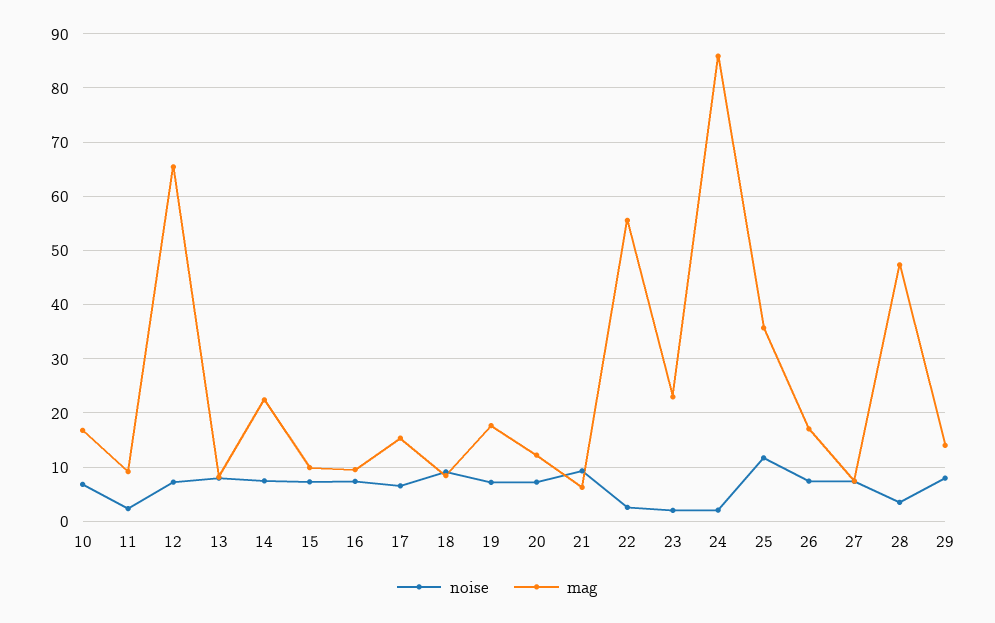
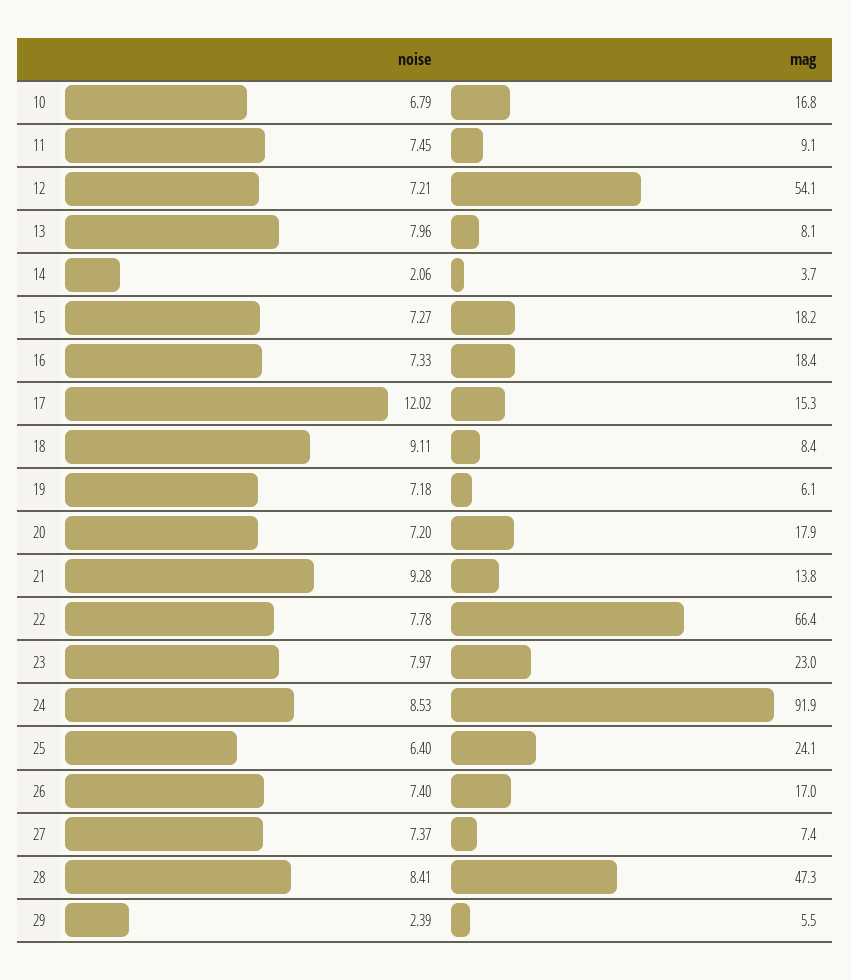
noise, 11: 2 -> 7.45
mag, 12: 66 -> 54.1
noise, 14: 8 -> 2.06
mag, 14: 22 -> 3.7
mag, 15: 10 -> 18.2
mag, 16: 10 -> 18.4
noise, 17: 6 -> 12.02
mag, 19: 18 -> 6.1
mag, 20: 12 -> 17.9
mag, 21: 6 -> 13.8
noise, 22: 2 -> 7.78
mag, 22: 56 -> 66.4
noise, 23: 2 -> 7.97
noise, 24: 2 -> 8.53
mag, 24: 86 -> 91.9
noise, 25: 12 -> 6.4
mag, 25: 36 -> 24.1
noise, 28: 4 -> 8.41
noise, 29: 8 -> 2.39
mag, 29: 14 -> 5.5

